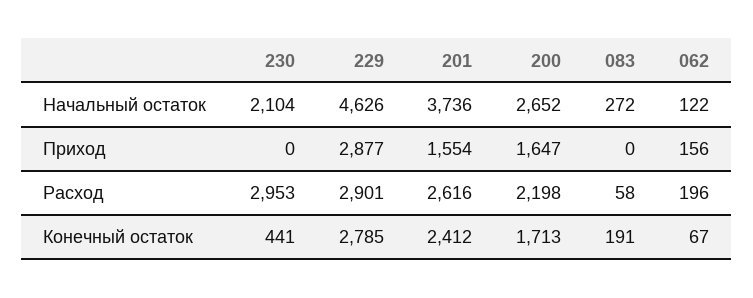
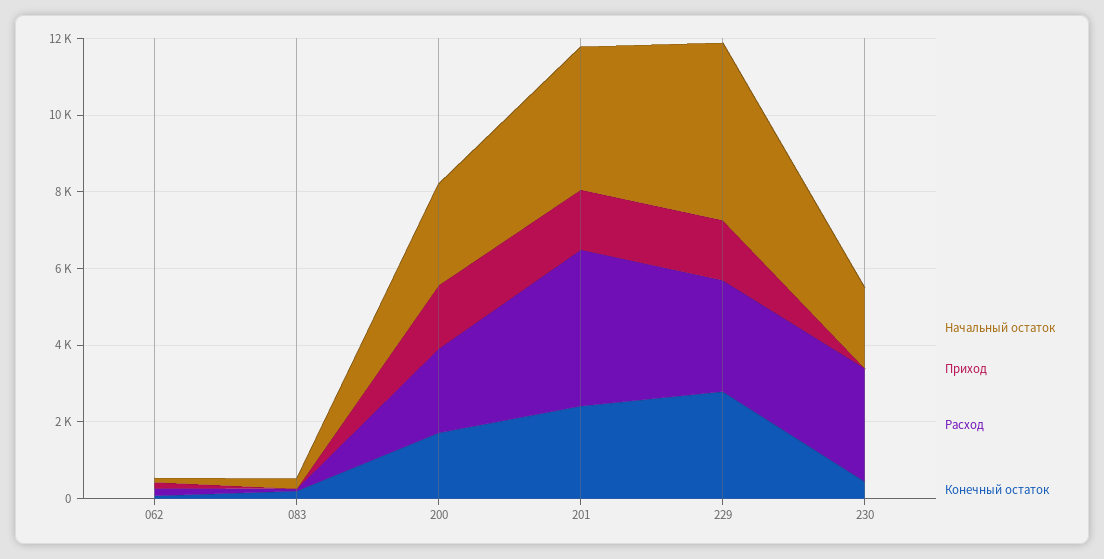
Приход, 229: 2877 -> 1500
Расход, 201: 2616 -> 4000

